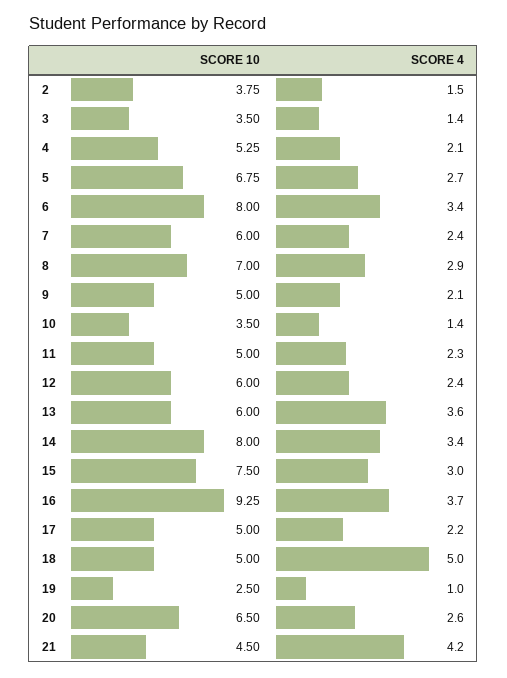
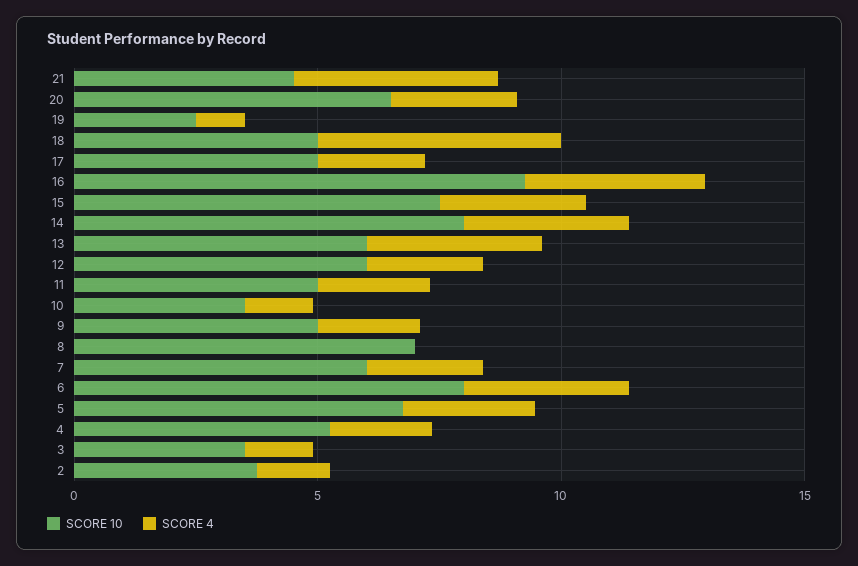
SCORE 4, 8: 2.9 -> 0

